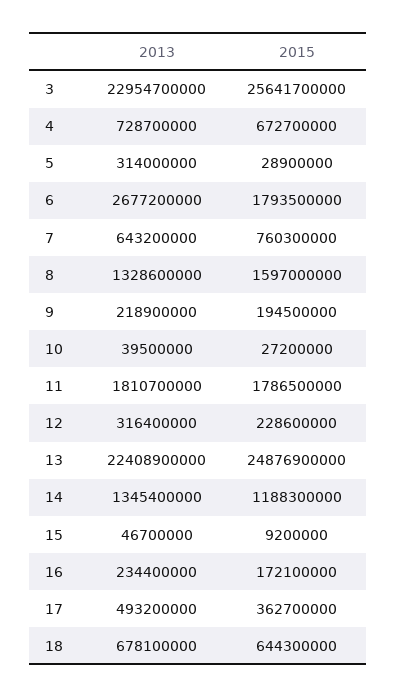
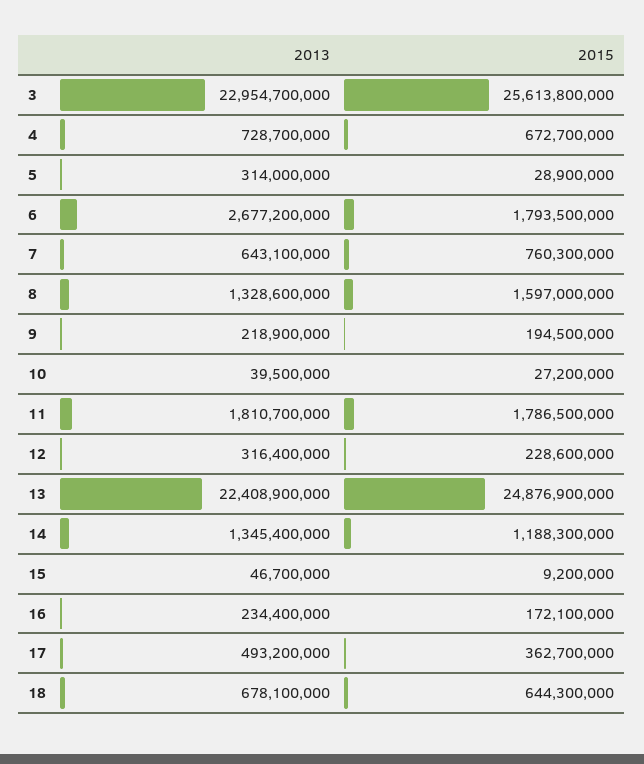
2015, 3: 25641700000 -> 25613800000
2013, 7: 643200000 -> 643100000

